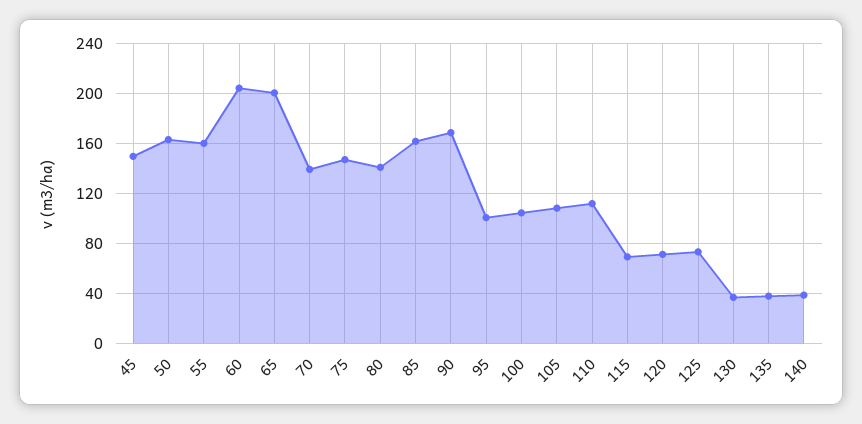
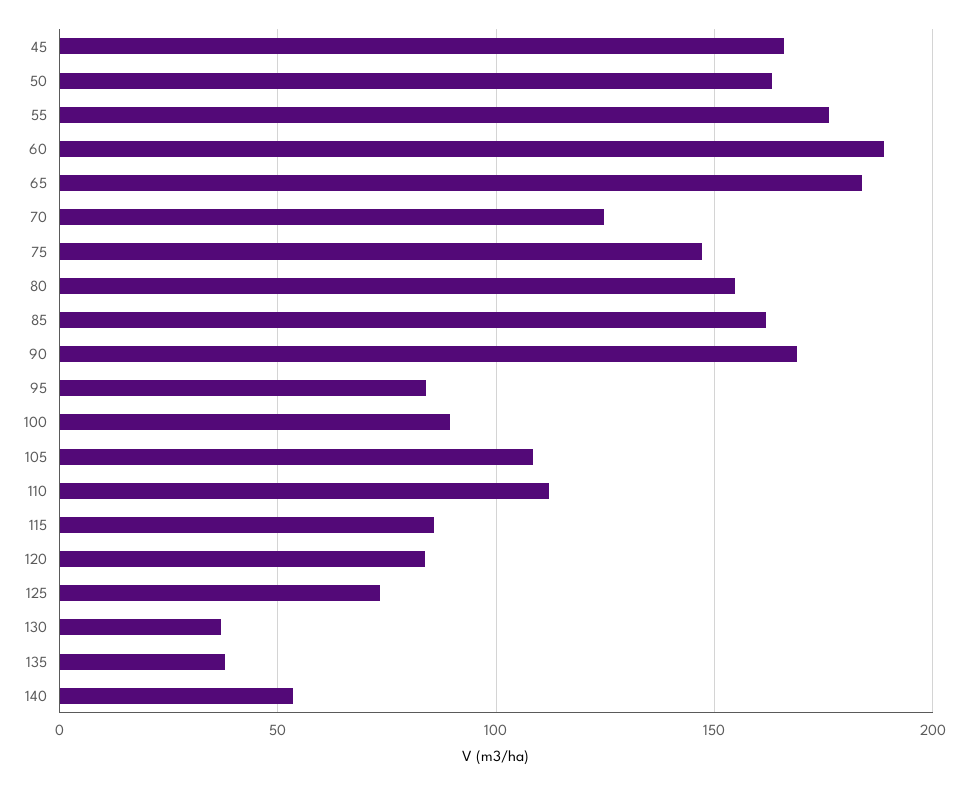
45: 150 -> 165
55: 160 -> 175
60: 205 -> 190
65: 200 -> 185
70: 140 -> 125
80: 140 -> 155
95: 100 -> 85
100: 105 -> 90
115: 70 -> 85
120: 70 -> 85
140: 40 -> 55

